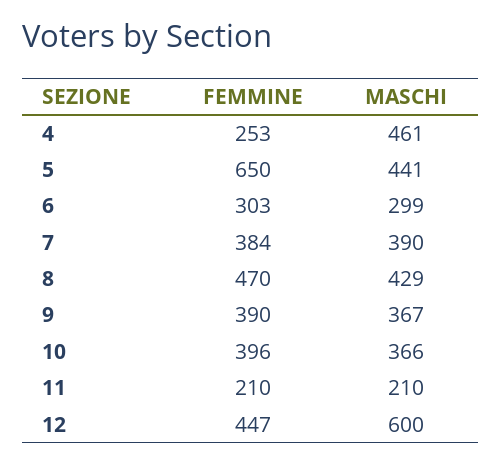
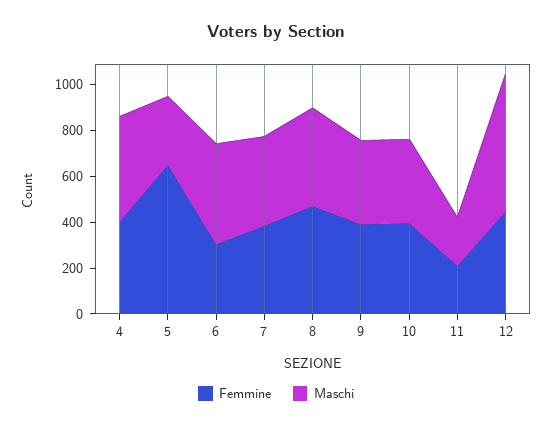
FEMMINE, 4: 253 -> 400
MASCHI, 5: 441 -> 300
MASCHI, 6: 299 -> 450

